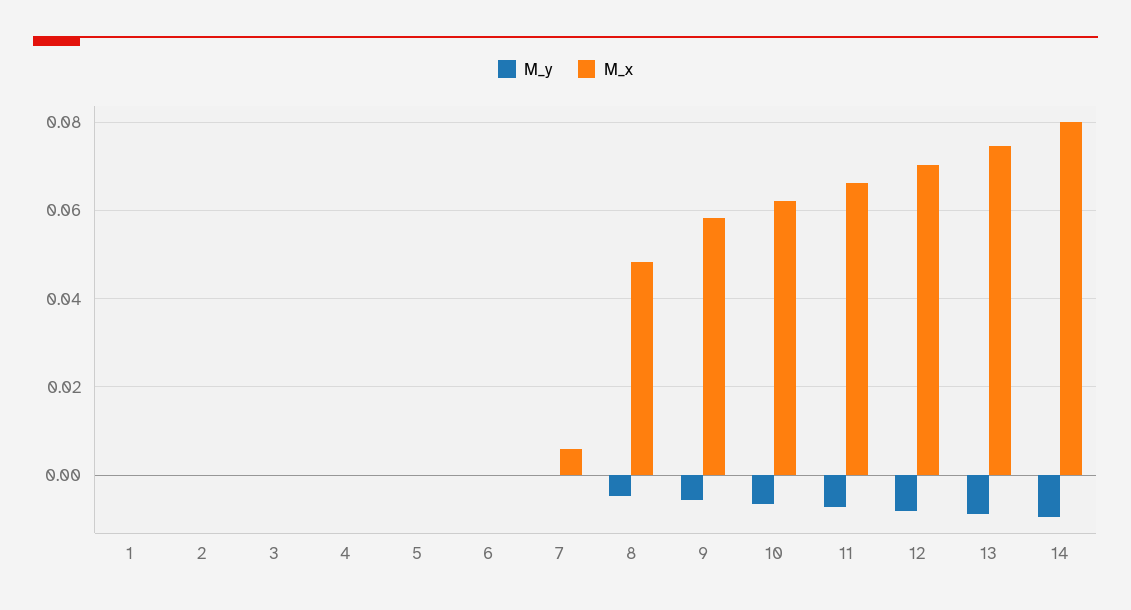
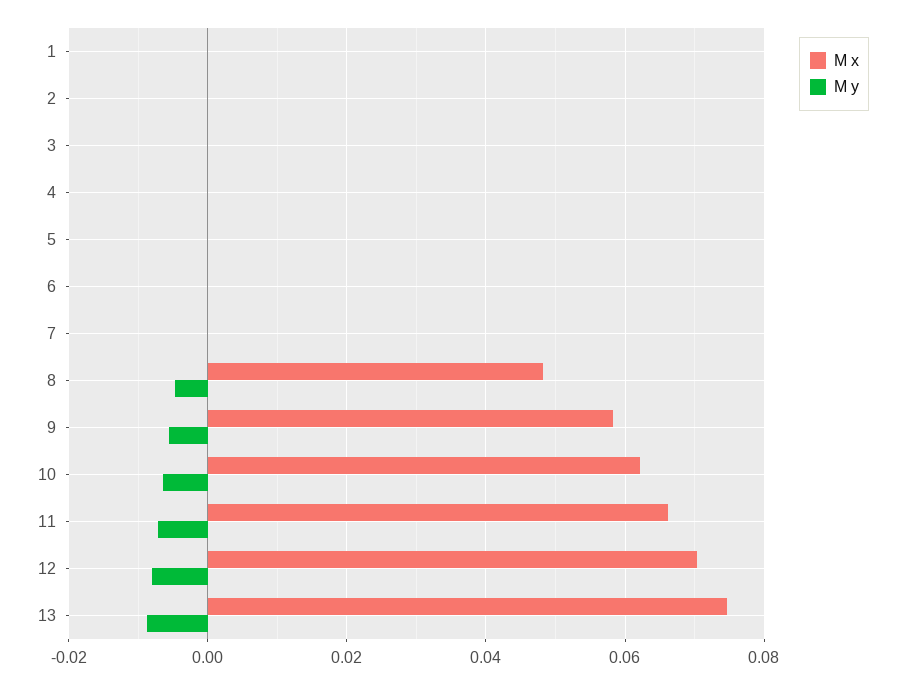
M_x, 7: 0.006 -> 0
M_y, 14: -0.01 -> none
M_x, 14: 0.08 -> none

